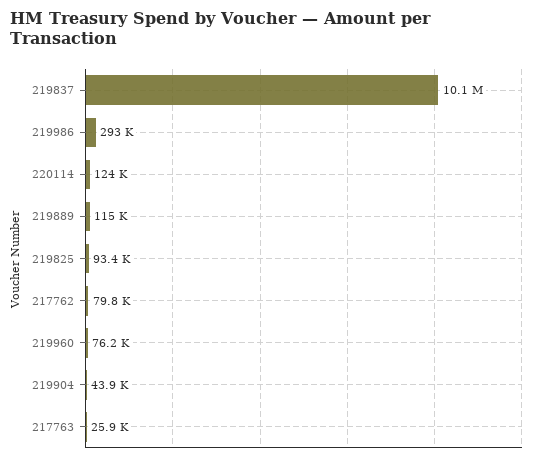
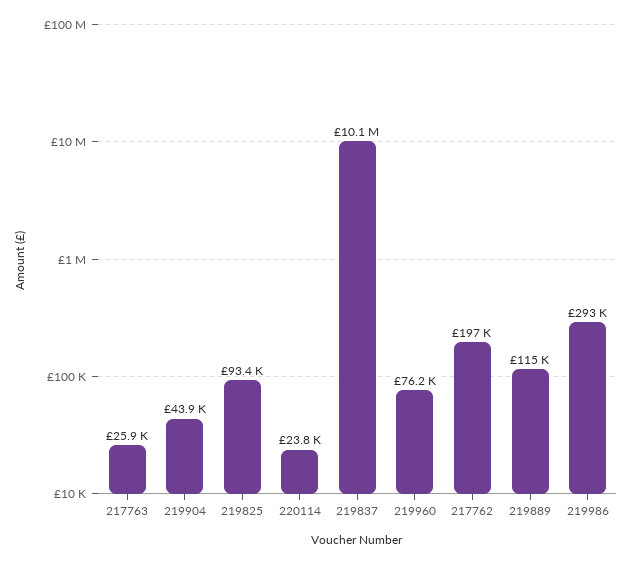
220114: 124000 -> 23800
217762: 79800 -> 197000

